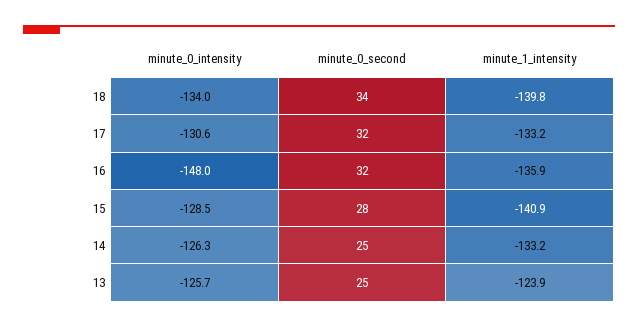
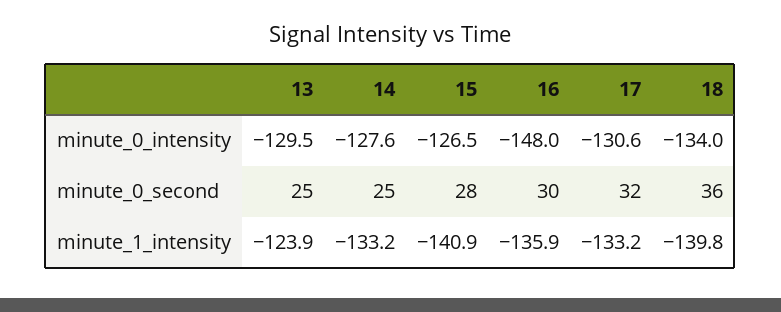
minute_0_second, 18: 34 -> 36
minute_0_second, 16: 32 -> 30
minute_0_intensity, 15: -128.5 -> -126.5
minute_0_intensity, 14: -126.3 -> -127.6
minute_0_intensity, 13: -125.7 -> -129.5

